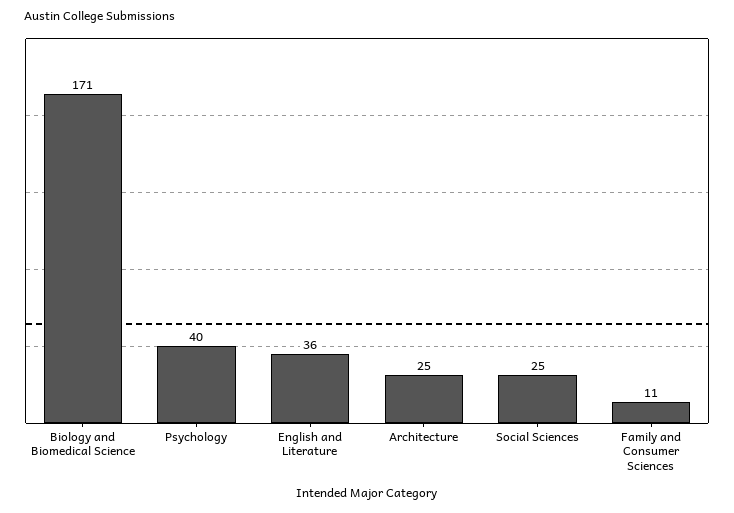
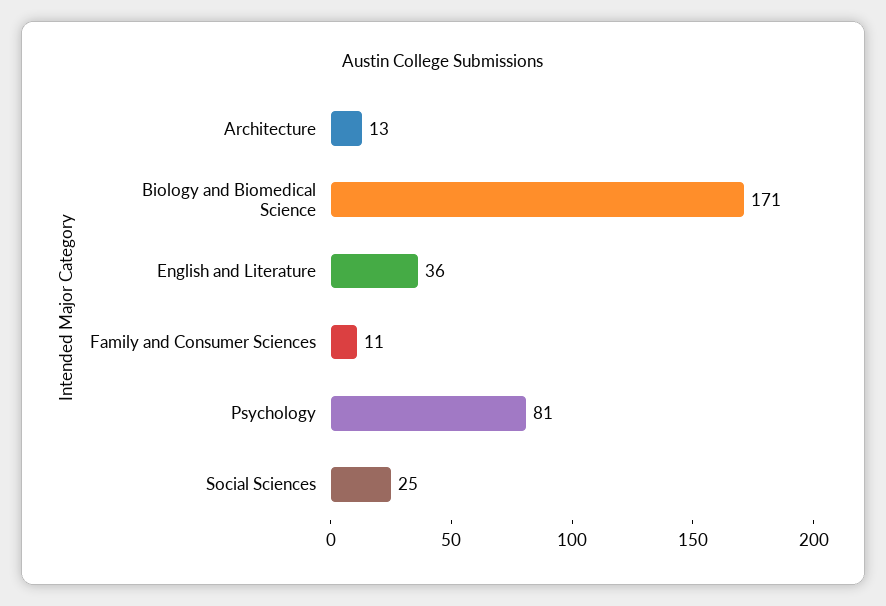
Psychology: 40 -> 81
Architecture: 25 -> 13

